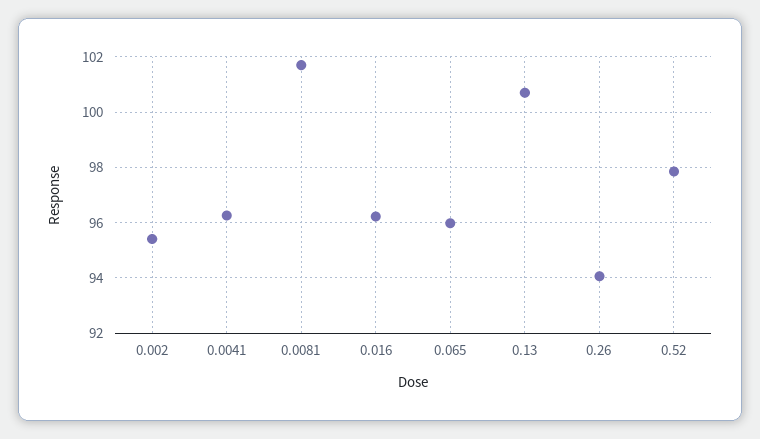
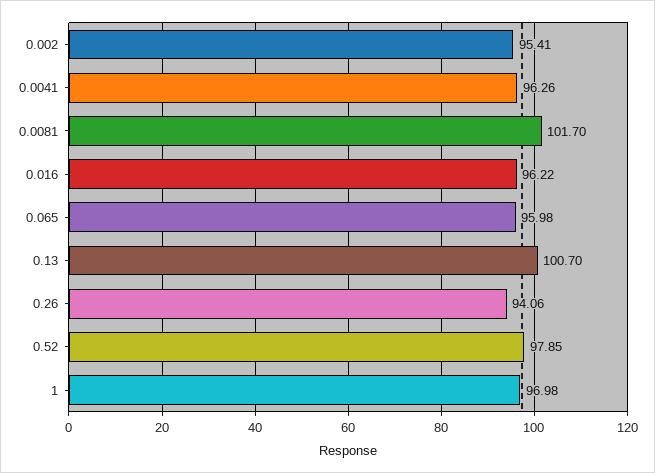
1: none -> 96.98

